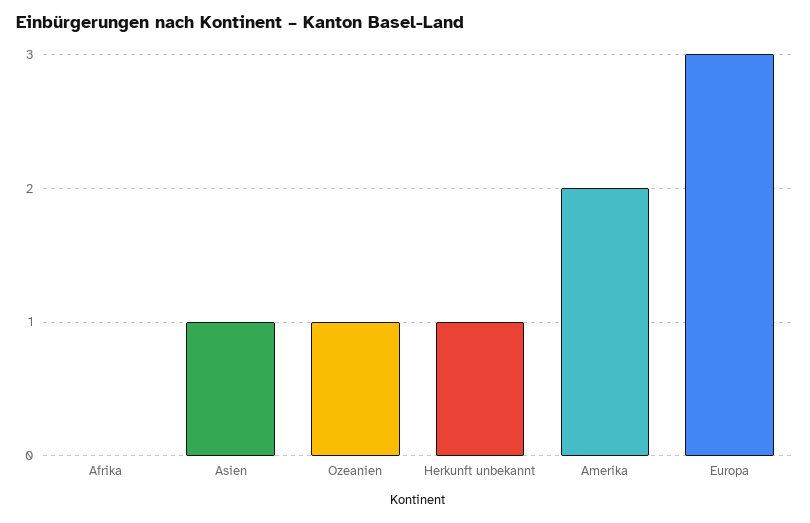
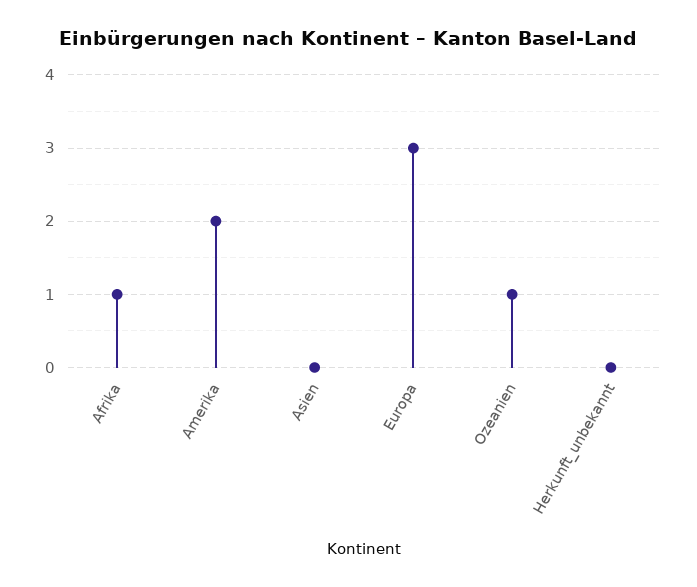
Afrika: 0 -> 1
Asien: 1 -> 0
Herkunft unbekannt: 1 -> 0

